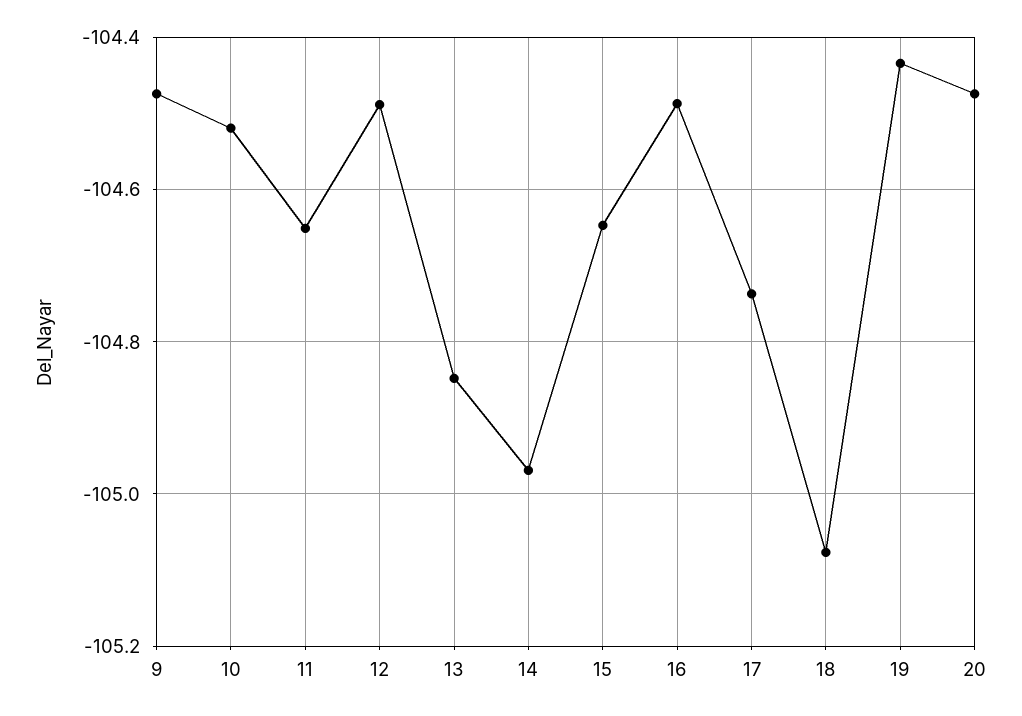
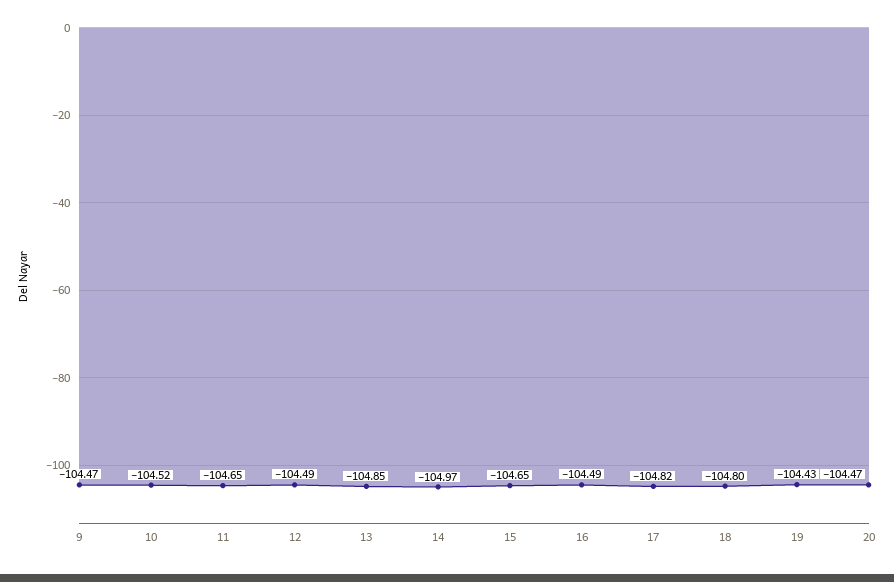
17: -104.74 -> -104.82
18: -105.08 -> -104.8

